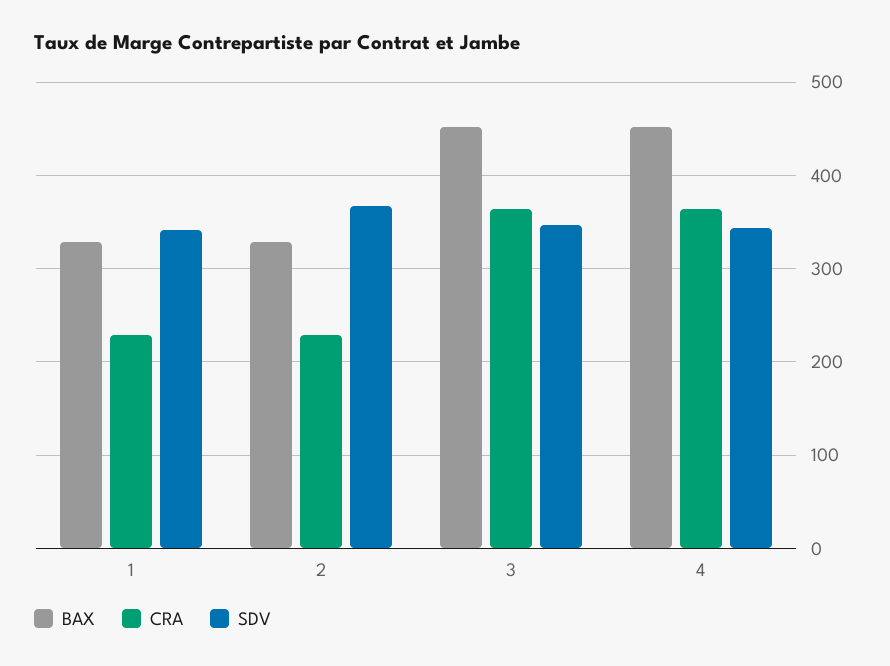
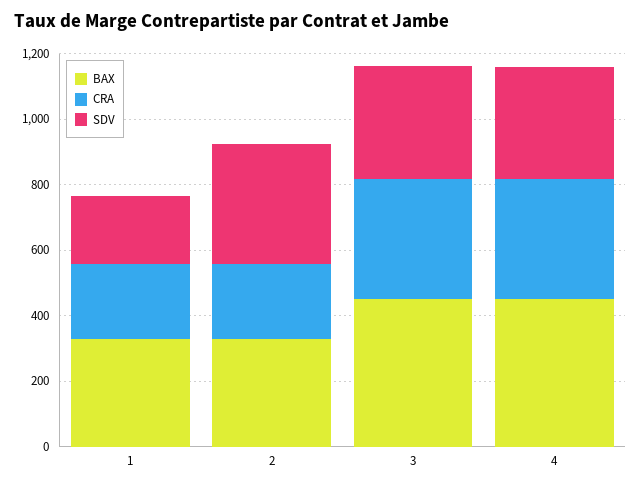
SDV, 1: 340 -> 200

